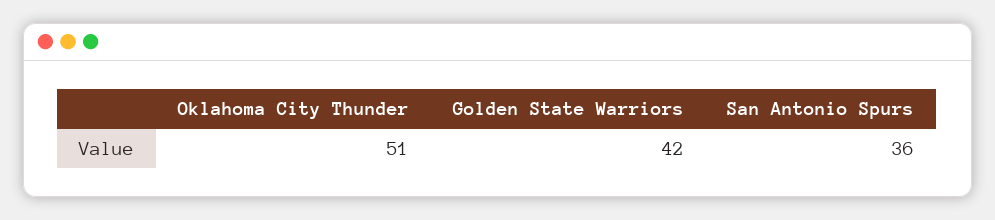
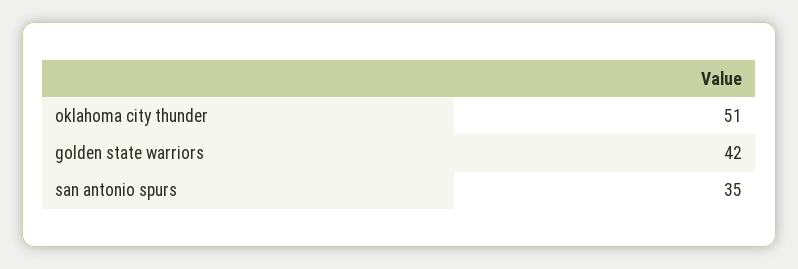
San Antonio Spurs: 36 -> 35

